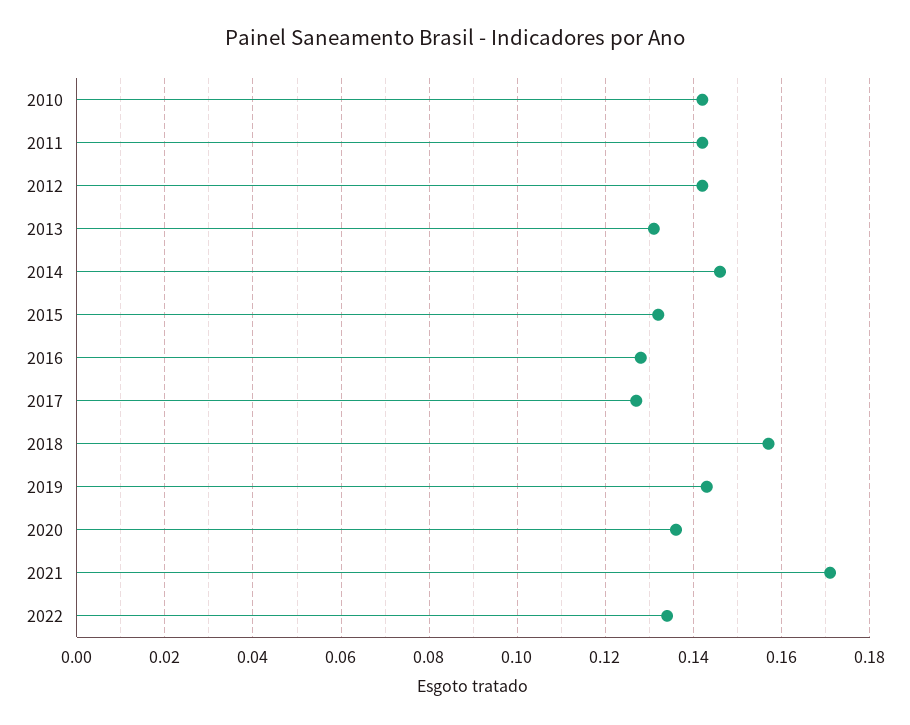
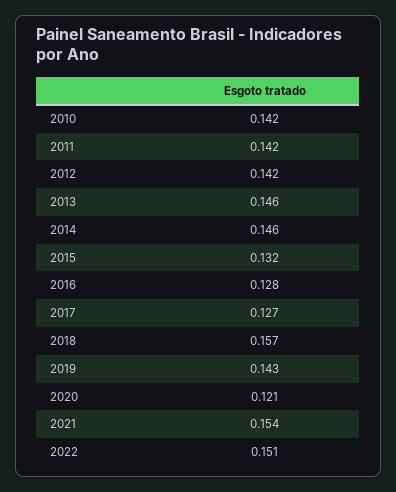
2013: 0.13 -> 0.146
2020: 0.135 -> 0.121
2021: 0.17 -> 0.154
2022: 0.135 -> 0.151

